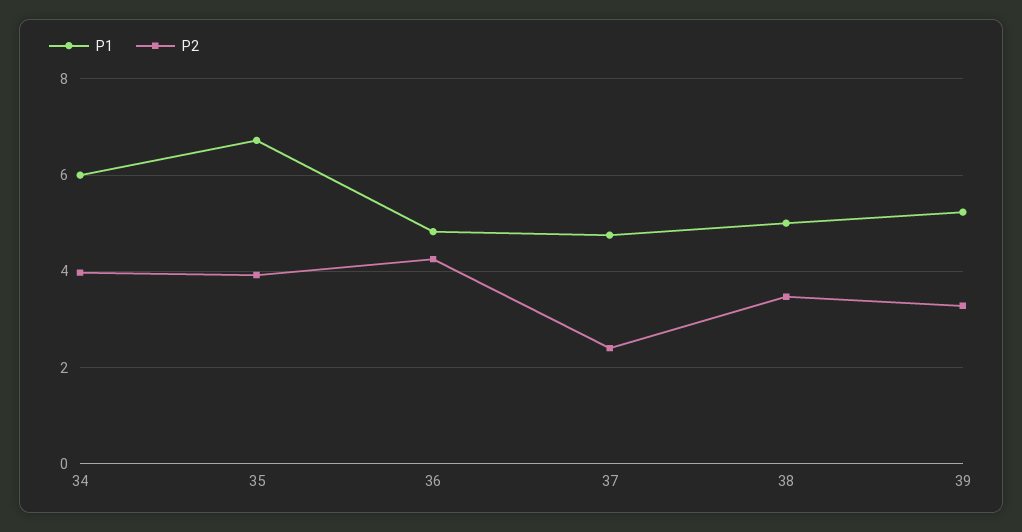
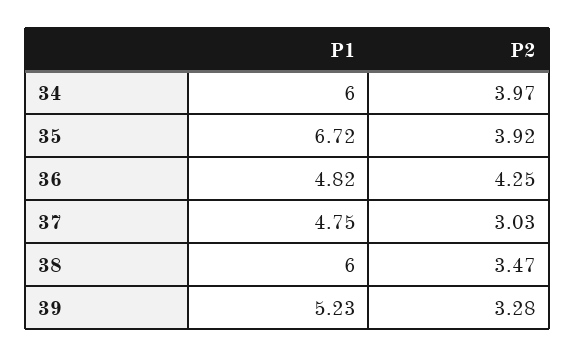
P2, 37: 2.4 -> 3.03
P1, 38: 5 -> 6

